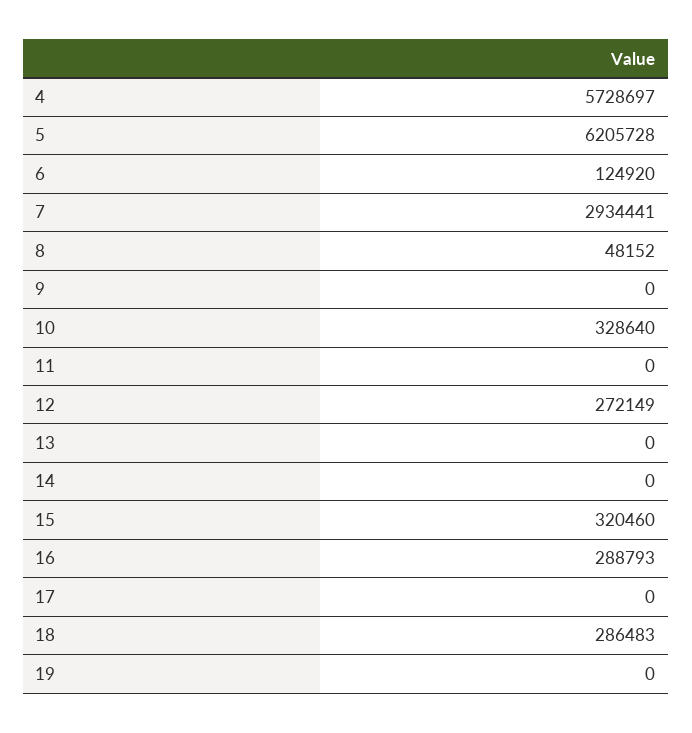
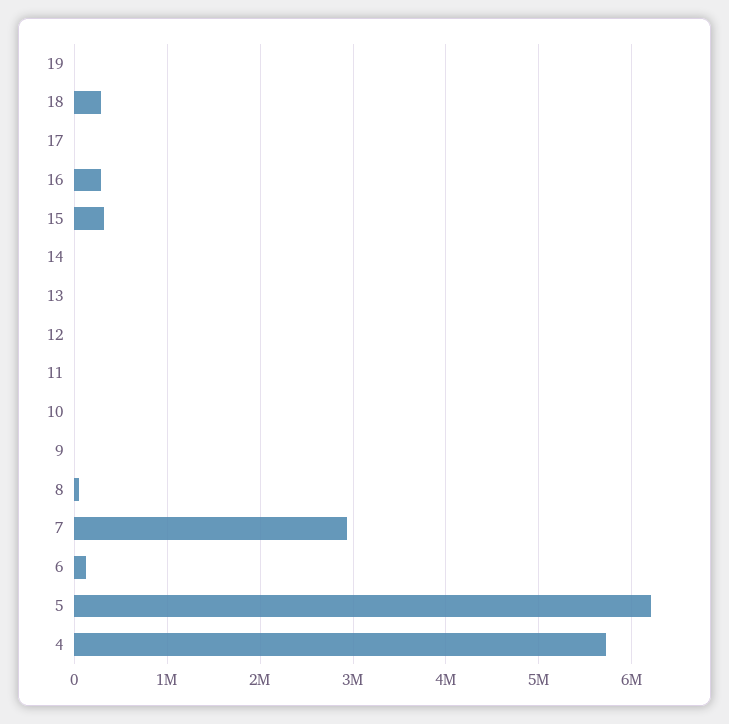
10: 328640 -> 0
12: 272149 -> 0

